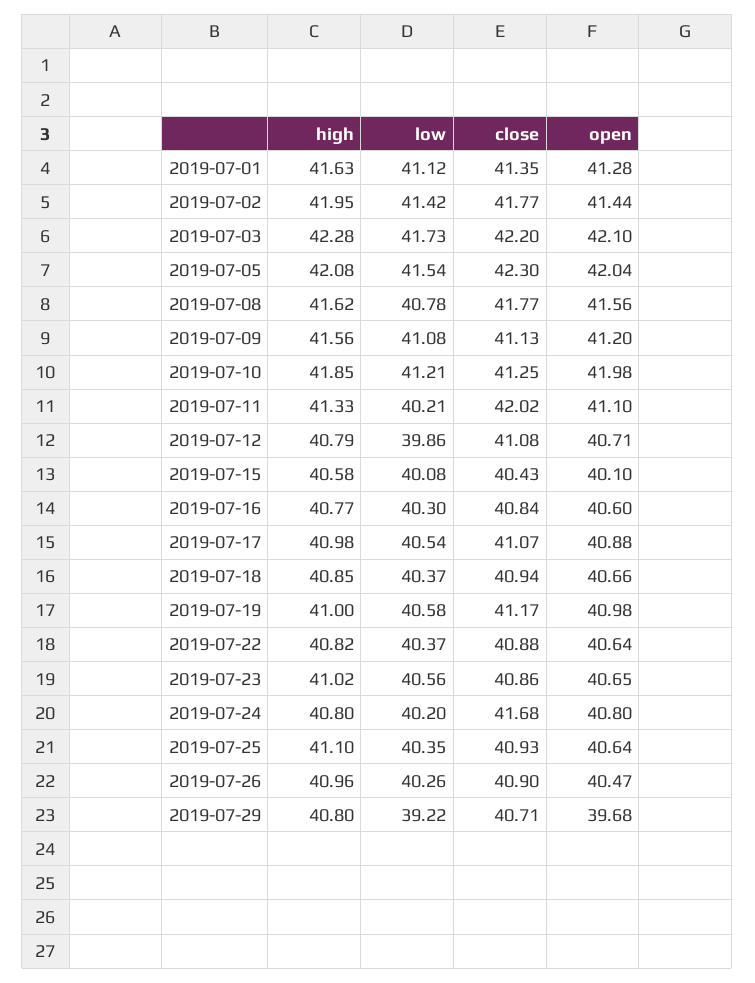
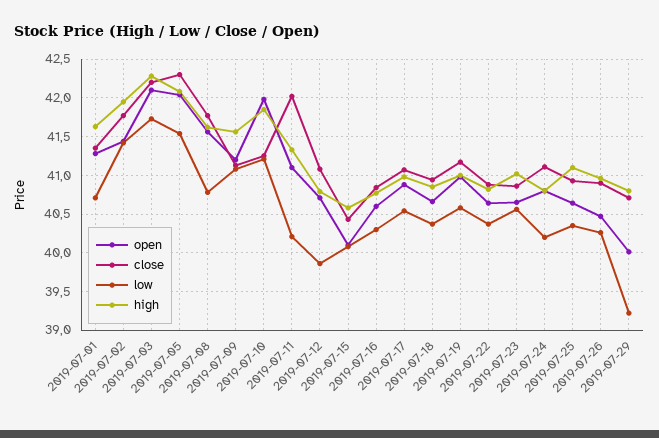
low, 2019-07-01: 41.12 -> 40.7
close, 2019-07-24: 41.68 -> 41.1
open, 2019-07-29: 39.68 -> 40

